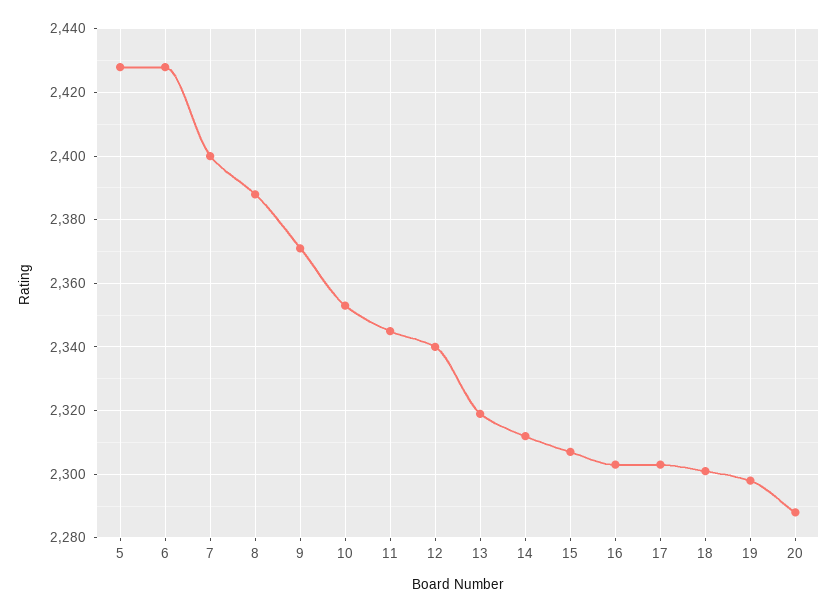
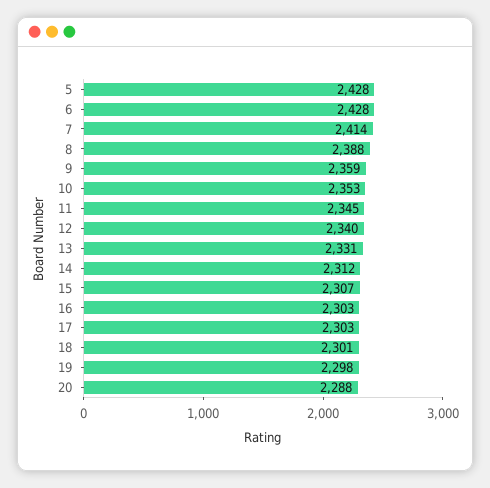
7: 2400 -> 2414
9: 2370 -> 2359
13: 2320 -> 2331

